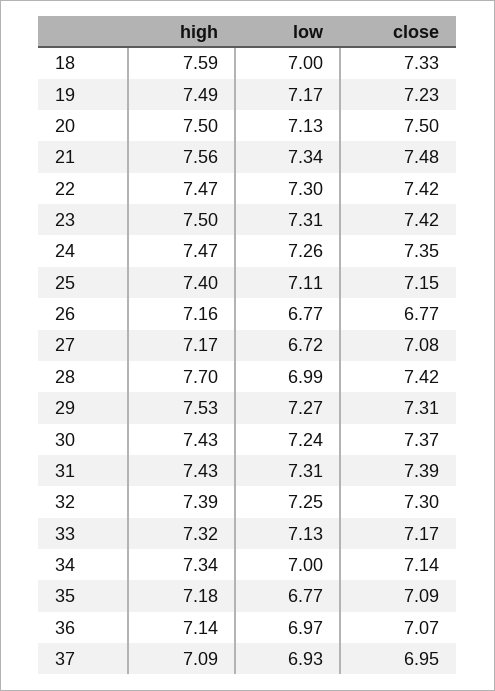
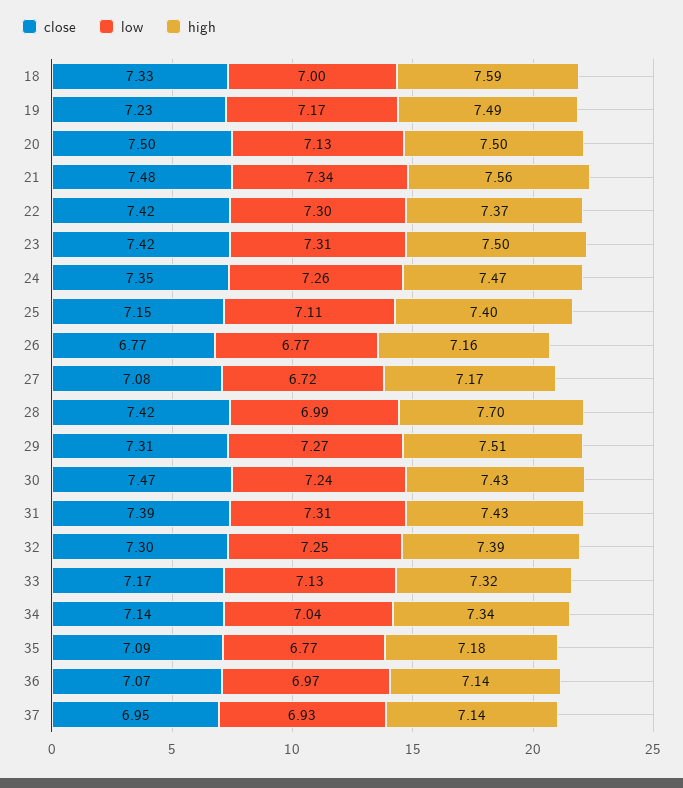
high, 22: 7.47 -> 7.37
high, 29: 7.53 -> 7.51
close, 30: 7.37 -> 7.47
low, 34: 7 -> 7.04
high, 37: 7.09 -> 7.14

